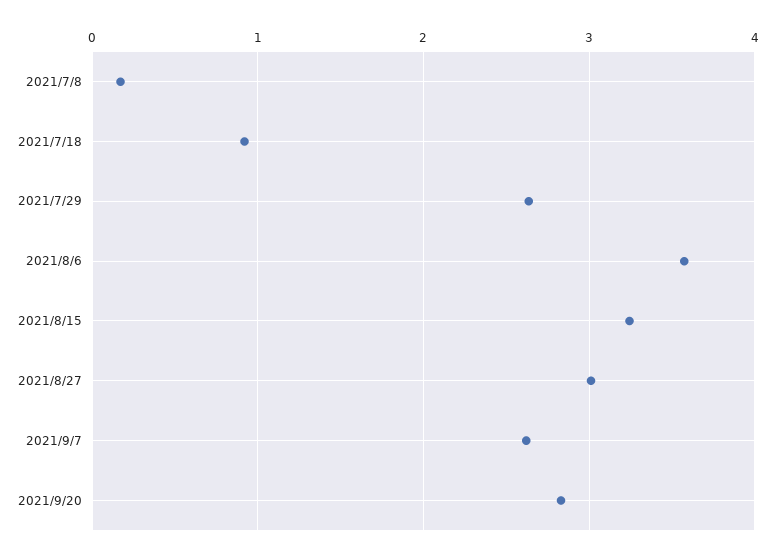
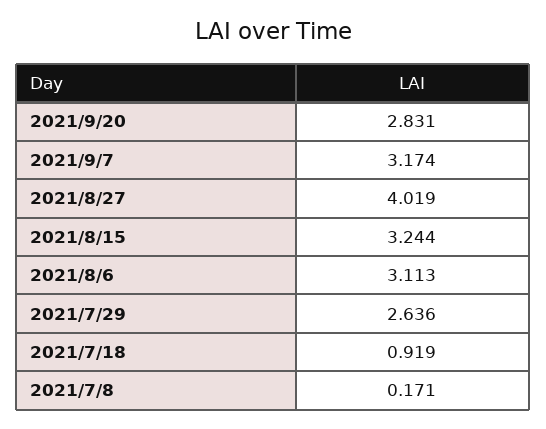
2021/8/6: 3.6 -> 3.113
2021/8/27: 3 -> 4.019
2021/9/7: 2.6 -> 3.174

